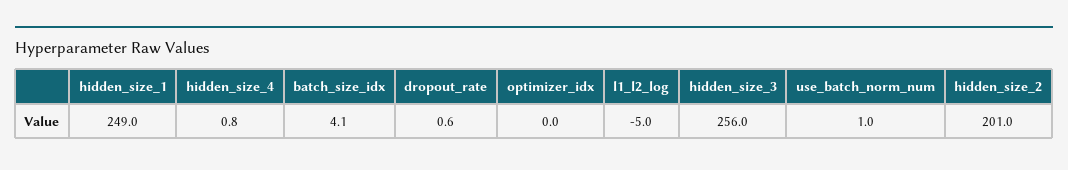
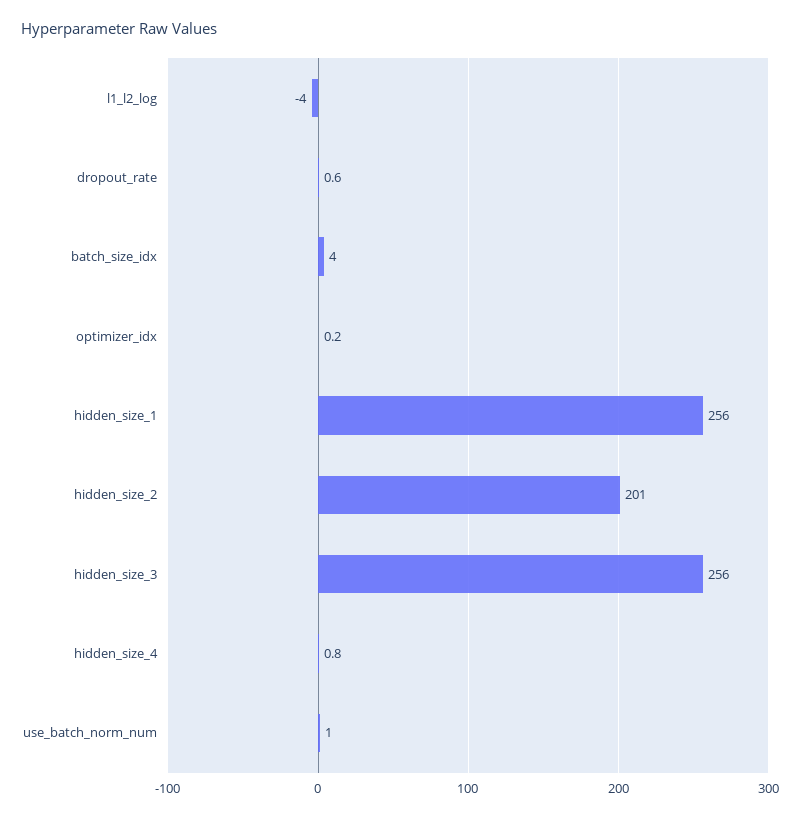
hidden_size_1: 249 -> 256
batch_size_idx: 4.1 -> 4
optimizer_idx: 0 -> 0.2
l1_l2_log: -5 -> -4

